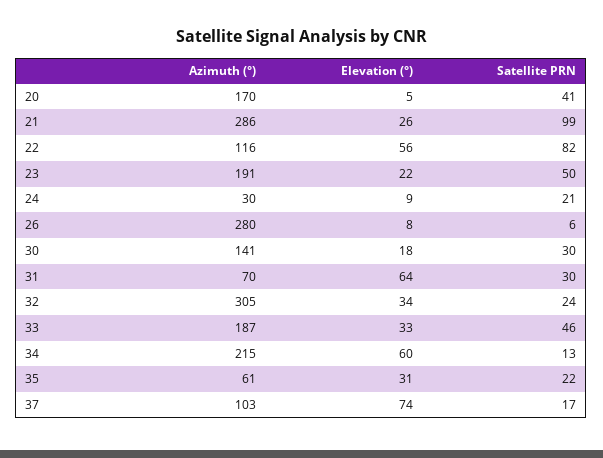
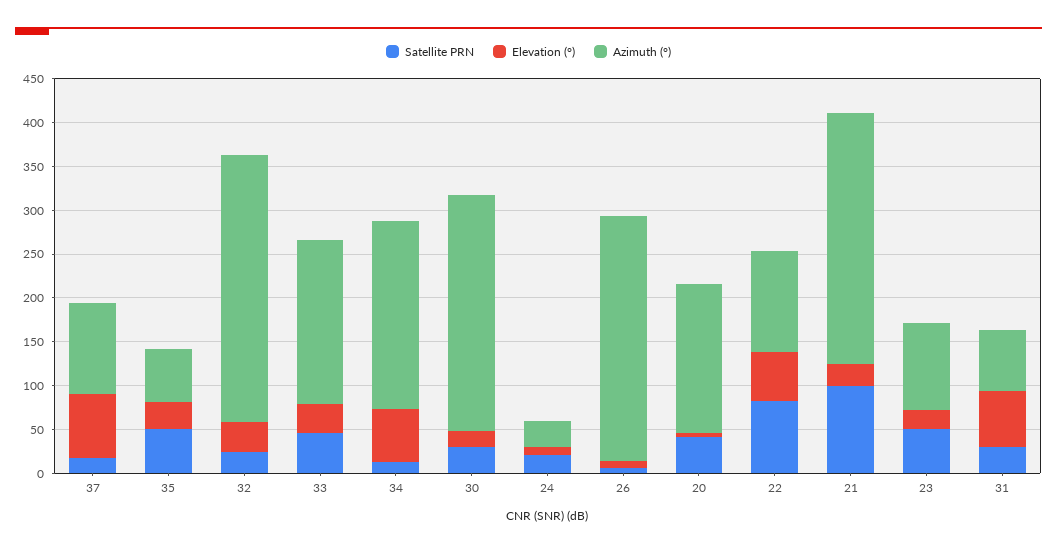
Azimuth (°), 23: 191 -> 100
Azimuth (°), 30: 141 -> 270
Satellite PRN, 35: 22 -> 50

